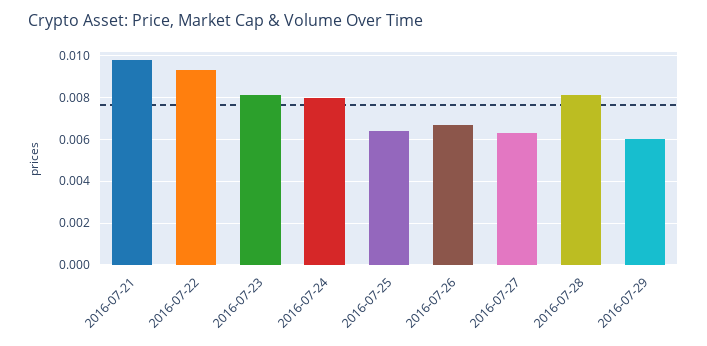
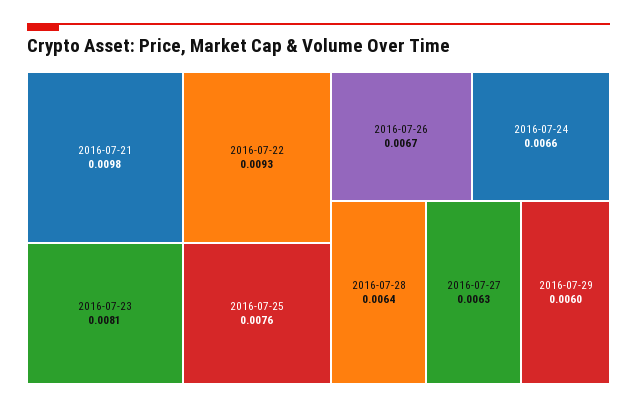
2016-07-24: 0.008 -> 0.0066
2016-07-25: 0.0065 -> 0.0076
2016-07-28: 0.008 -> 0.0064

